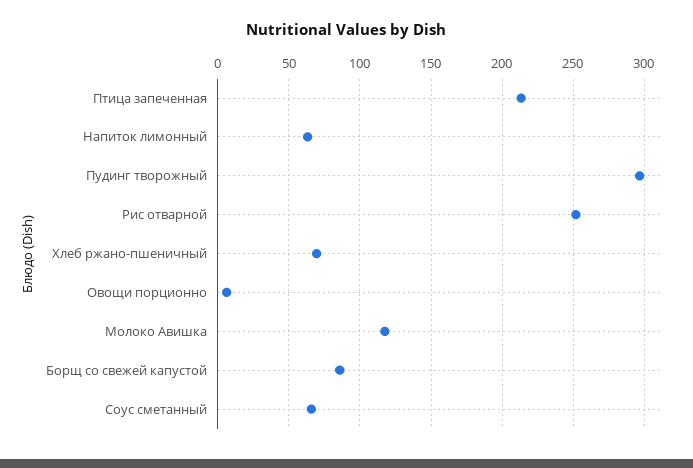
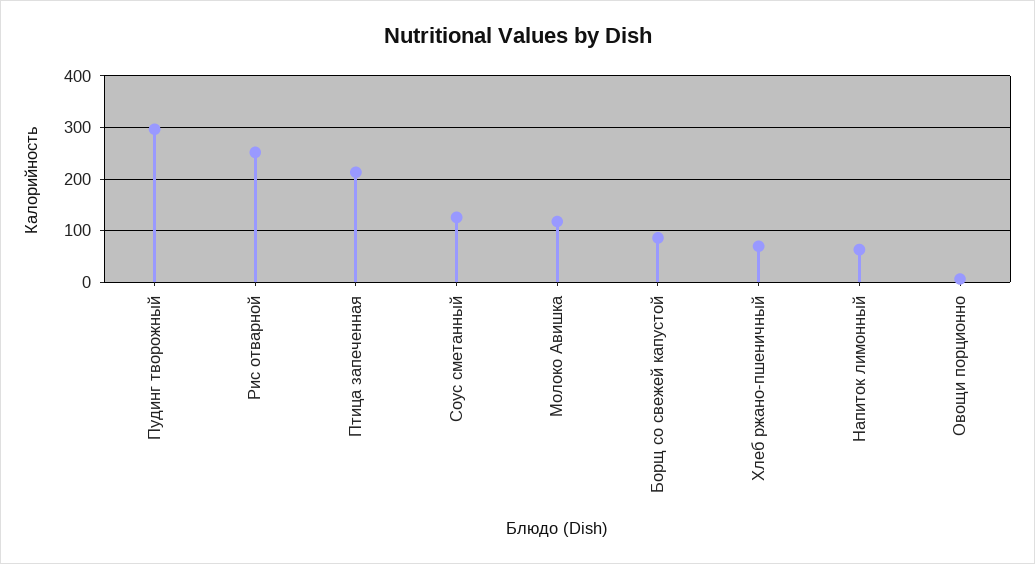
Соус сметанный: 65 -> 120

